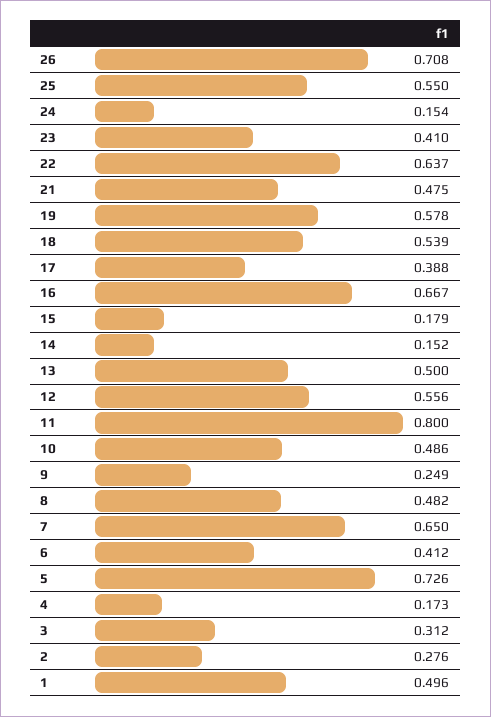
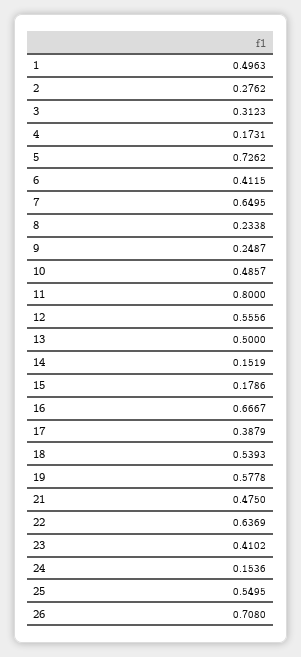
8: 0.482 -> 0.2338

